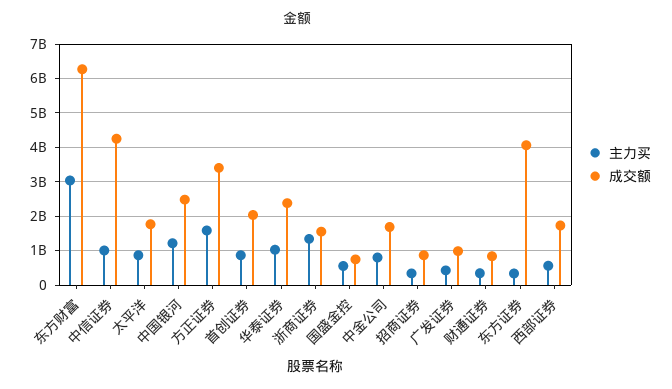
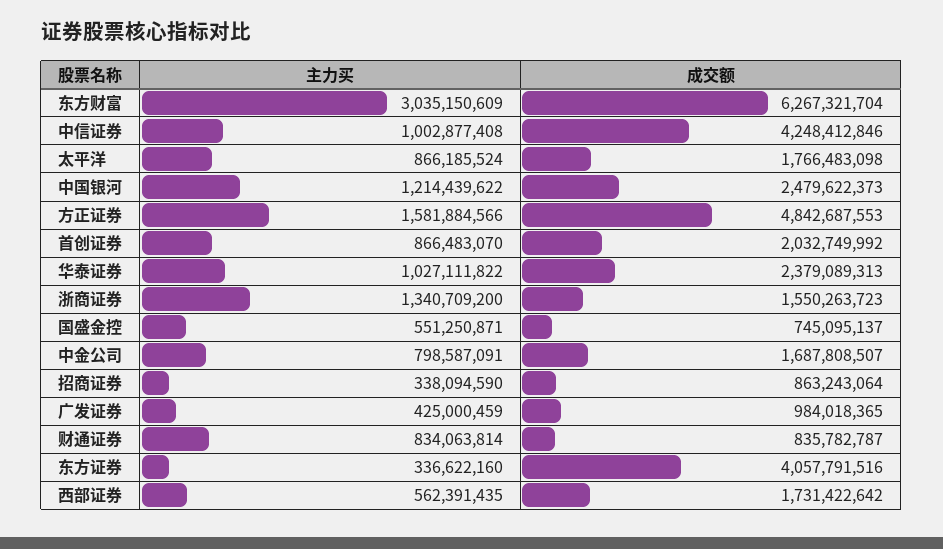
成交额, 方正证券: 3400000000 -> 4842687553
主力买, 财通证券: 400000000 -> 834063814

